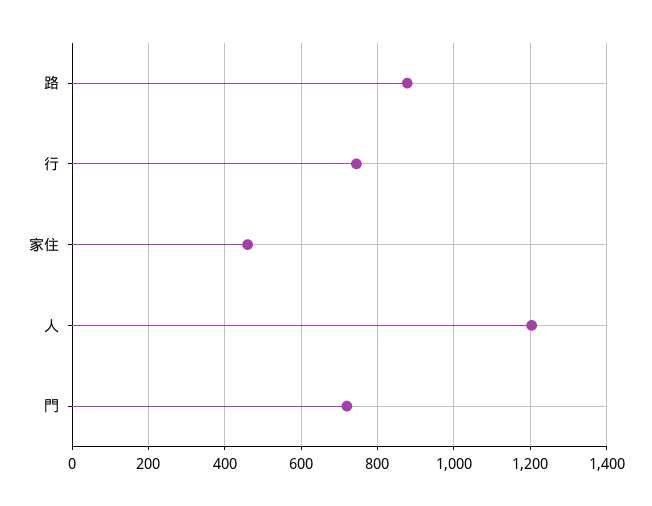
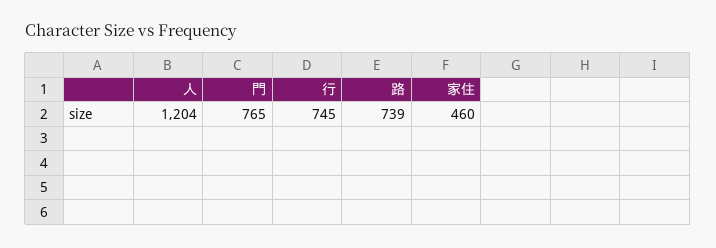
路: 880 -> 739
門: 720 -> 765

